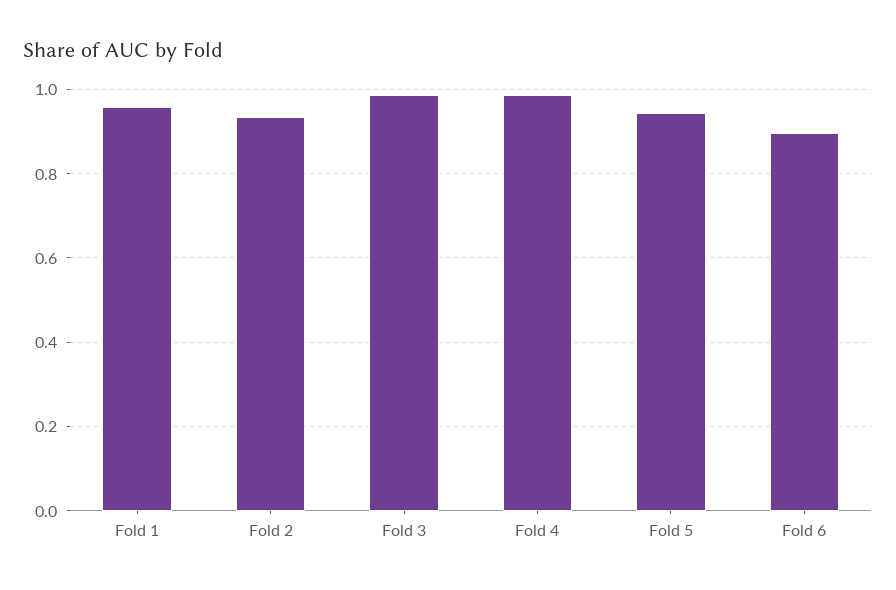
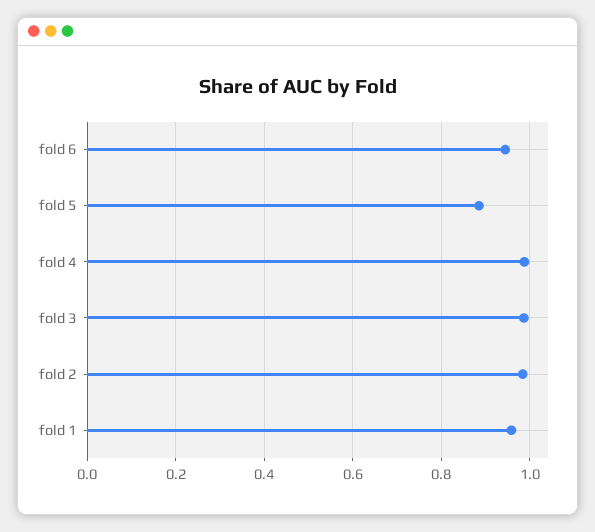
Fold 2: 0.94 -> 0.98
Fold 5: 0.94 -> 0.88
Fold 6: 0.9 -> 0.94

